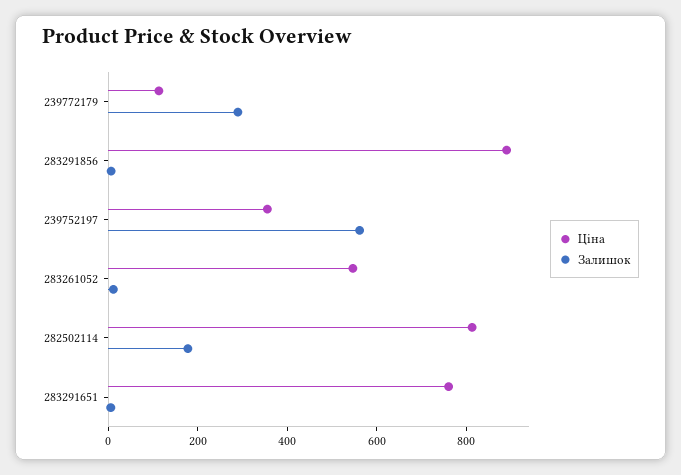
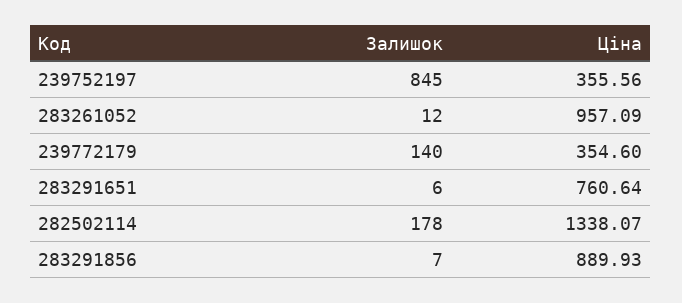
Ціна, 239772179: 100 -> 354.6
Залишок, 239772179: 300 -> 140
Залишок, 239752197: 550 -> 845
Ціна, 283261052: 550 -> 957.09
Ціна, 282502114: 800 -> 1338.07

